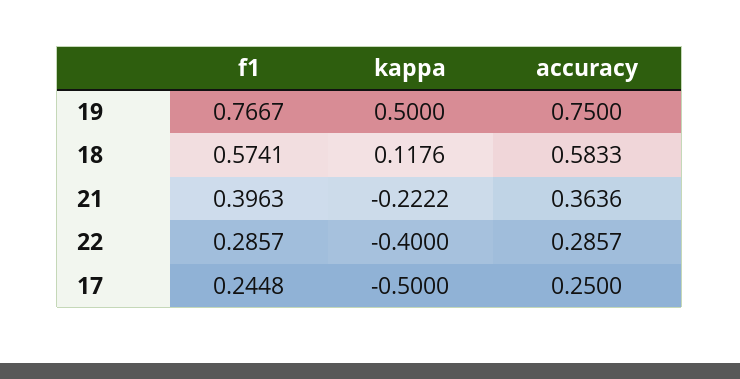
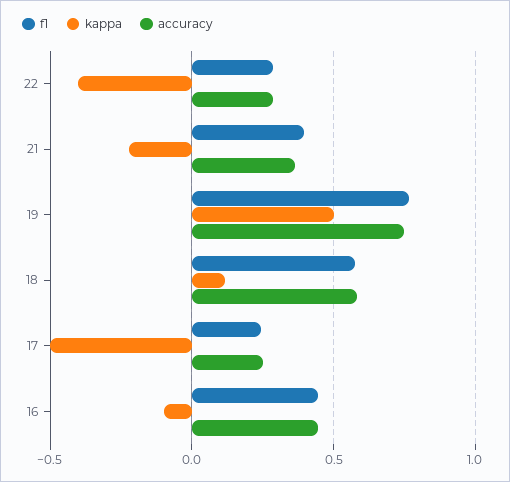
f1, 16: none -> 0.45
kappa, 16: none -> -0.1
accuracy, 16: none -> 0.45

